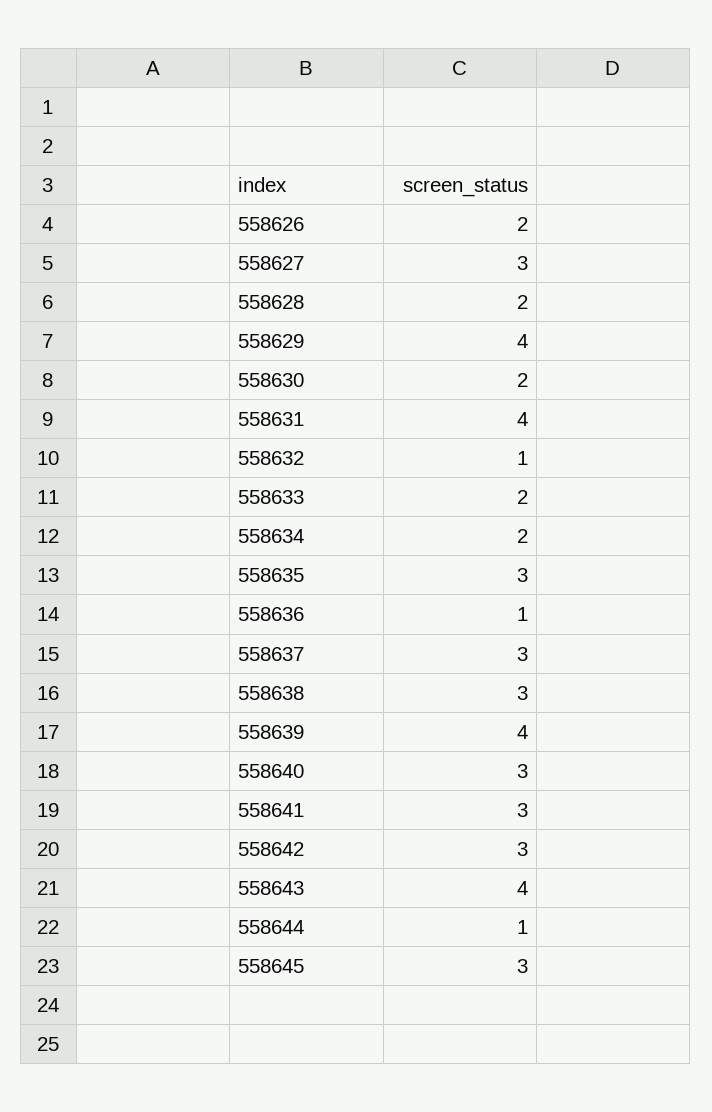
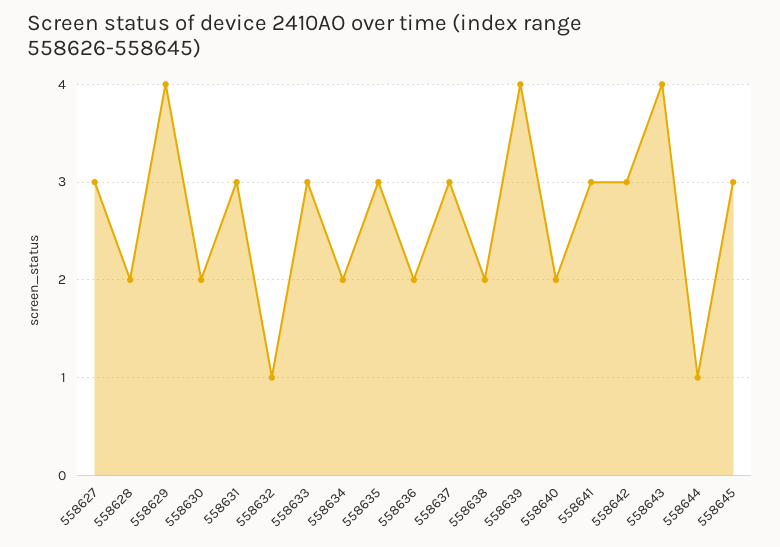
558626: 2 -> none
558631: 4 -> 3
558633: 2 -> 3
558636: 1 -> 2
558638: 3 -> 2
558640: 3 -> 2

